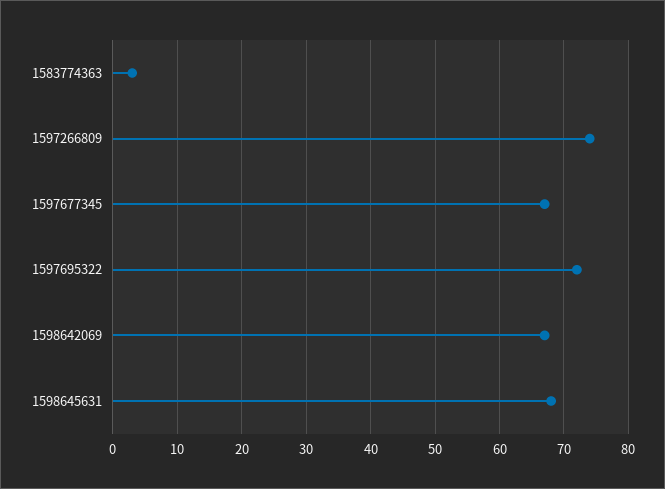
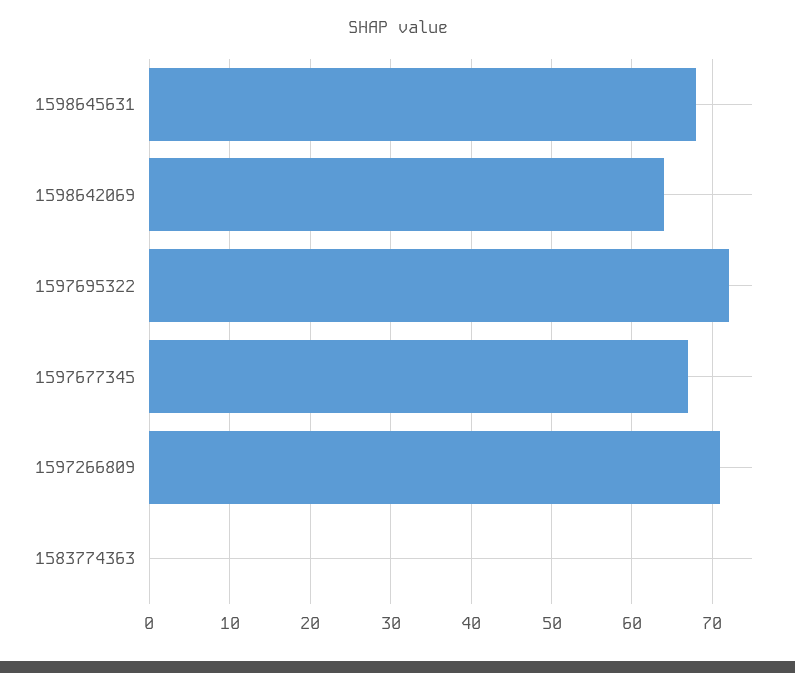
1583774363: 3 -> 0
1597266809: 74 -> 71
1598642069: 67 -> 64

